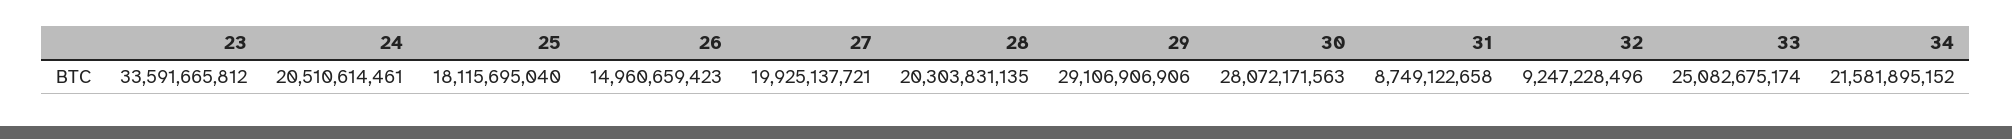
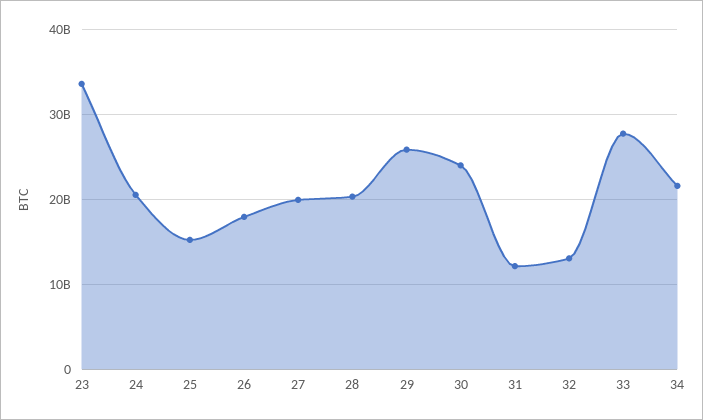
25: 18115695040 -> 15000000000
26: 14960659423 -> 18000000000
29: 29106906906 -> 26000000000
30: 28072171563 -> 24000000000
31: 8749122658 -> 12000000000
32: 9247228496 -> 13000000000
33: 25082675174 -> 28000000000

